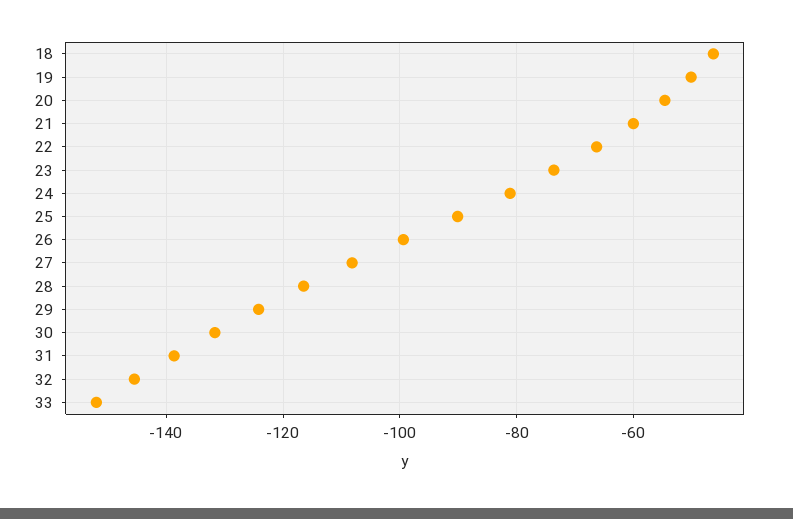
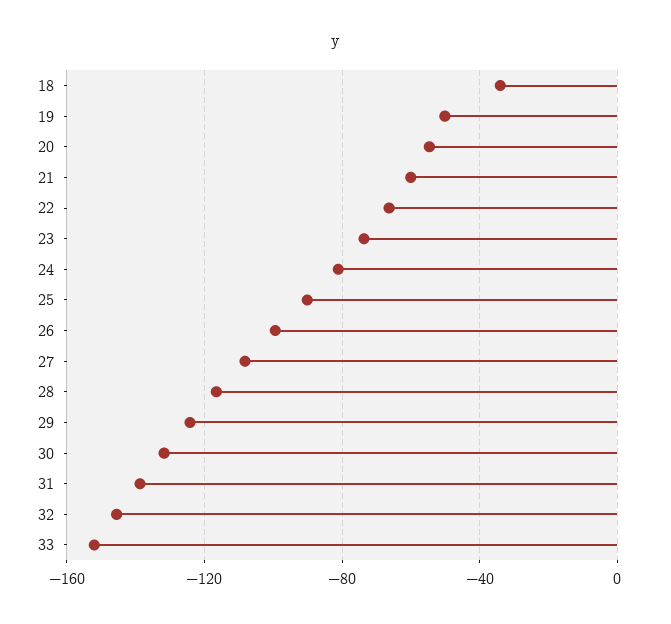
18: -46 -> -35

